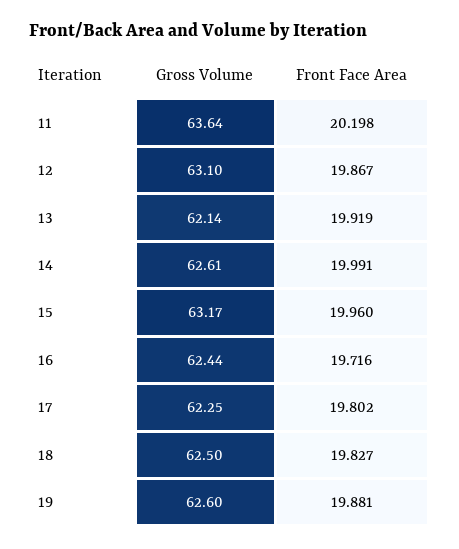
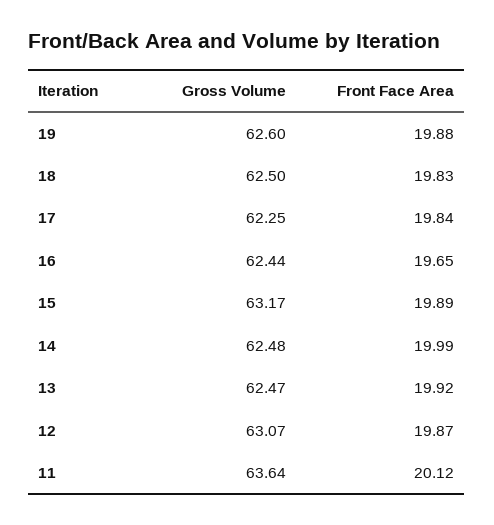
Front Face Area, 11: 20.198 -> 20.12
Gross Volume, 12: 63.1 -> 63.07
Gross Volume, 13: 62.14 -> 62.47
Gross Volume, 14: 62.61 -> 62.48
Front Face Area, 15: 19.96 -> 19.89
Front Face Area, 16: 19.716 -> 19.65
Front Face Area, 17: 19.802 -> 19.84

